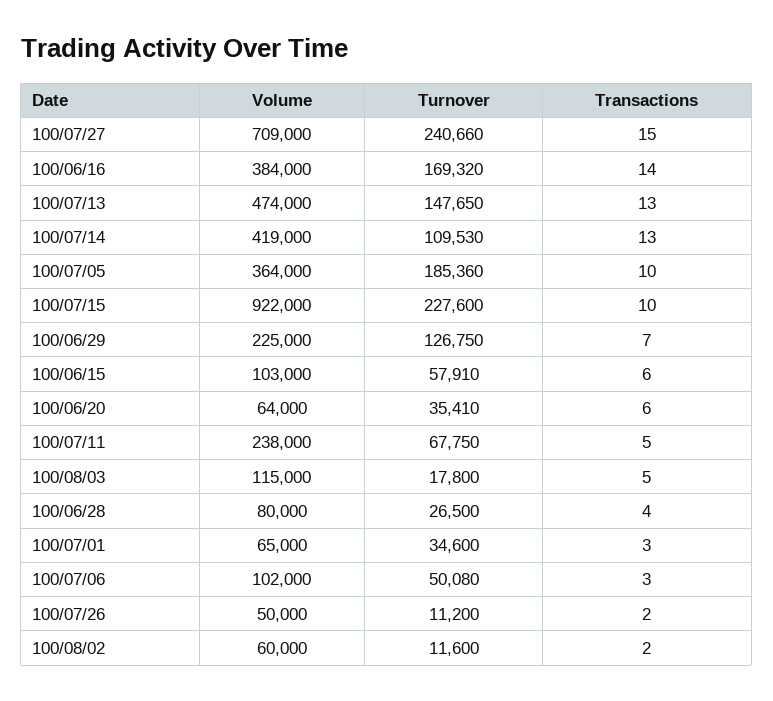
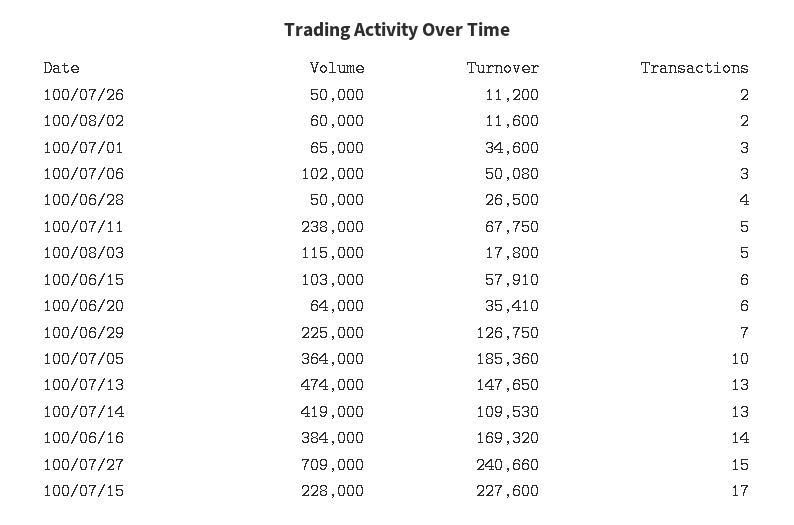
Volume, 100/07/15: 922000 -> 228000
Transactions, 100/07/15: 10 -> 17
Volume, 100/06/28: 80000 -> 50000

